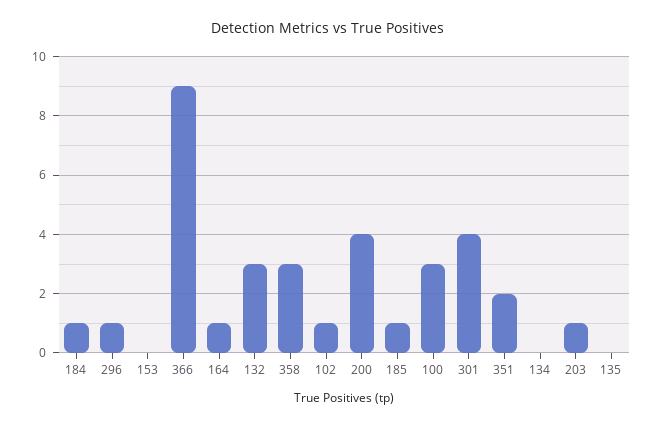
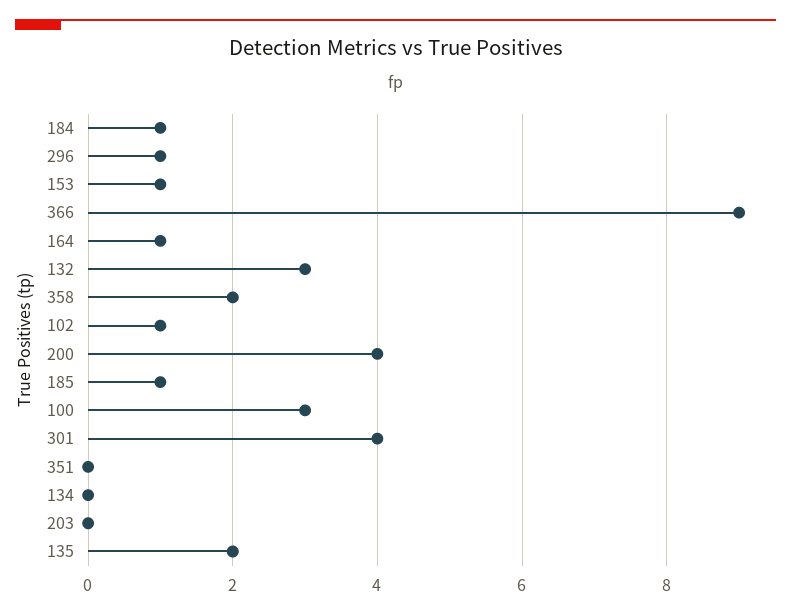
153: 0 -> 1
358: 3 -> 2
351: 2 -> 0
203: 1 -> 0
135: 0 -> 2

